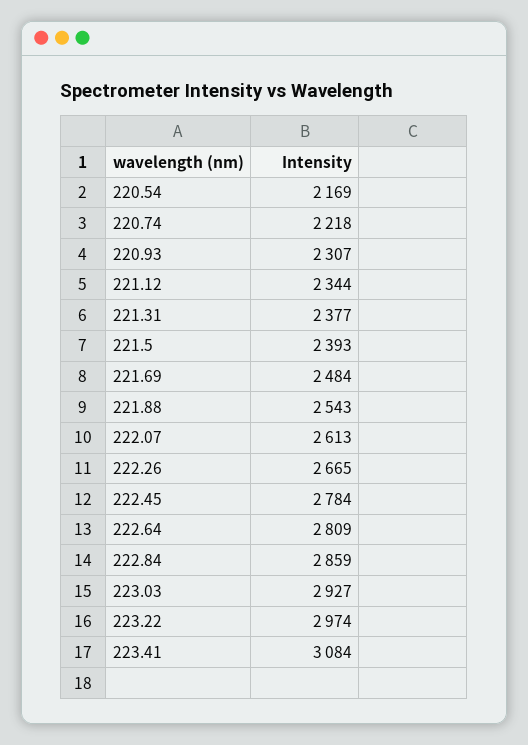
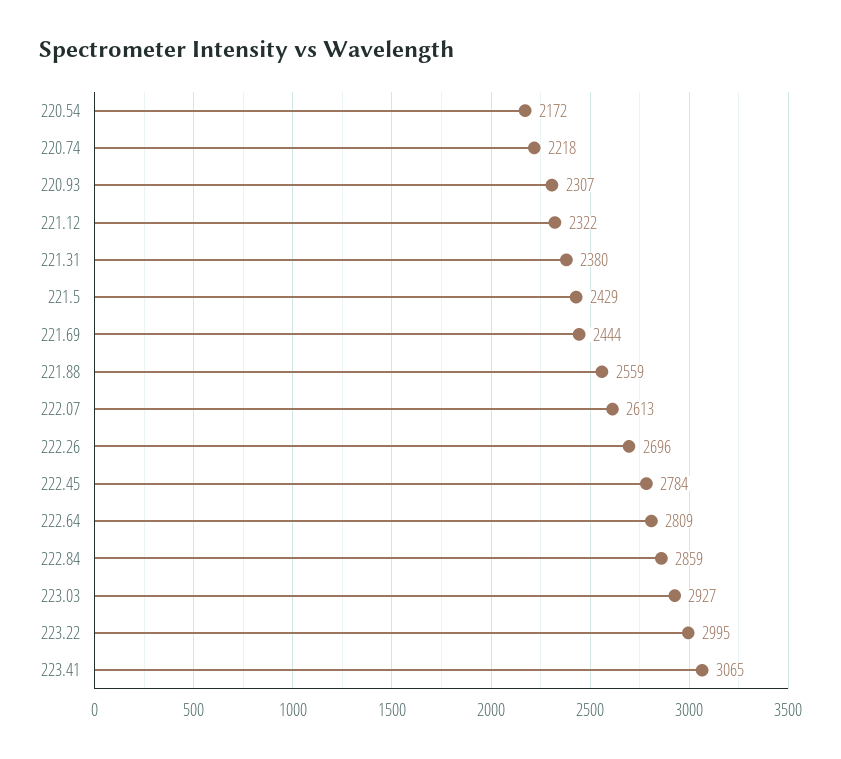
220.54: 2169 -> 2172
221.12: 2344 -> 2322
221.31: 2377 -> 2380
221.5: 2393 -> 2429
221.69: 2484 -> 2444
221.88: 2543 -> 2559
222.26: 2665 -> 2696
223.22: 2974 -> 2995
223.41: 3084 -> 3065

